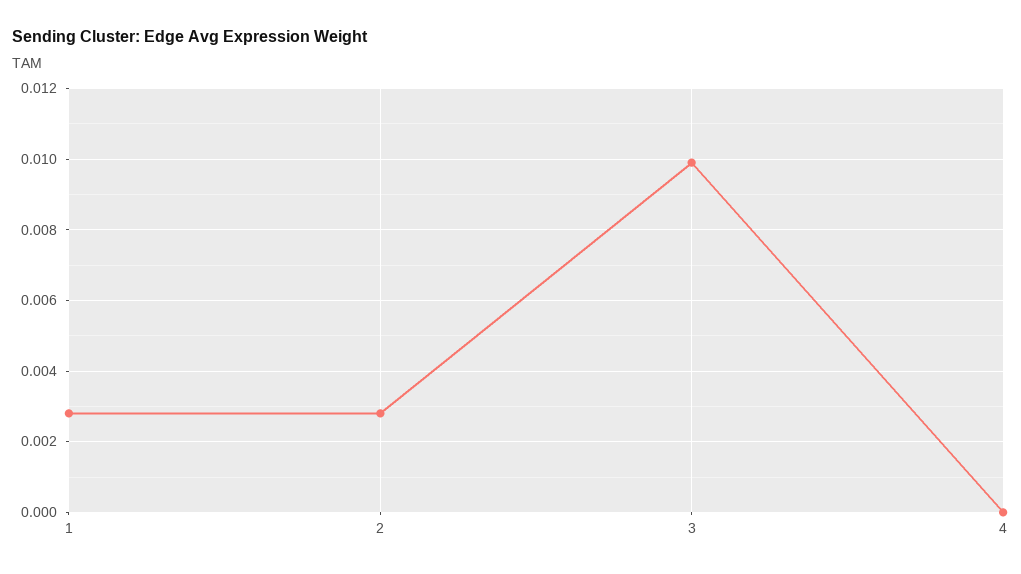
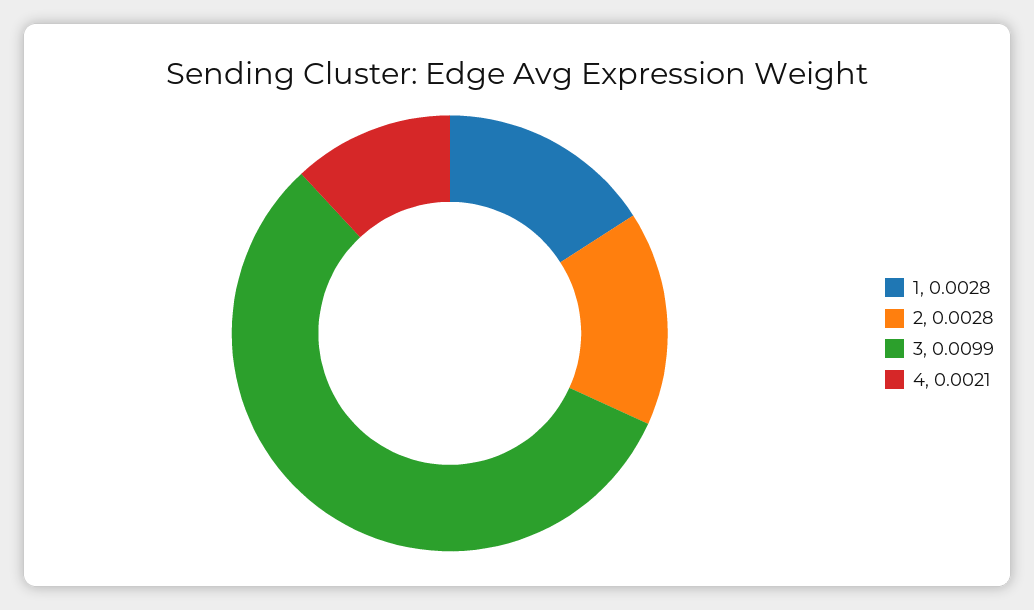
4: 0 -> 0.0021

